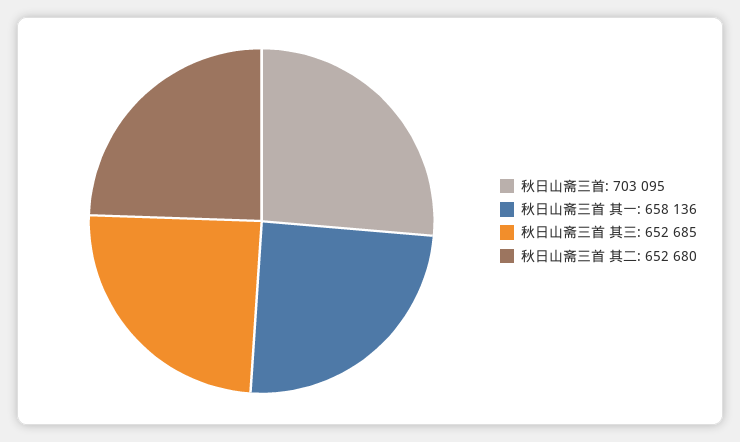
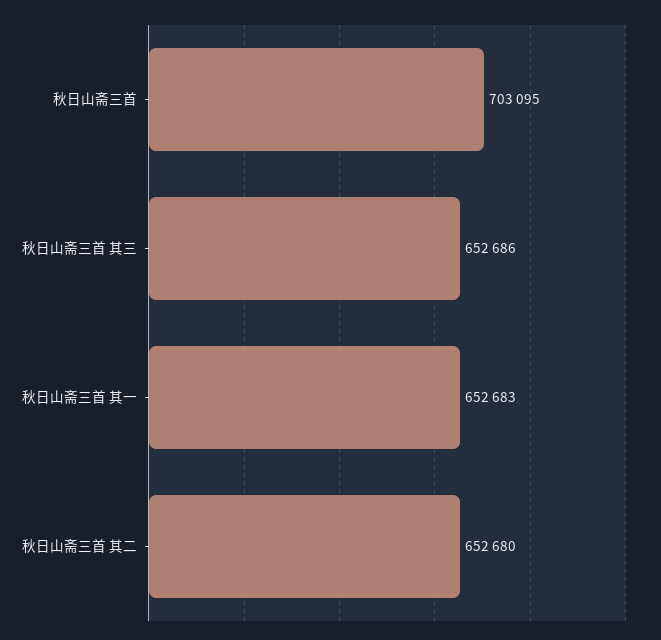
秋日山斋三首 其一: 658136 -> 652683
秋日山斋三首 其三: 652685 -> 652686

